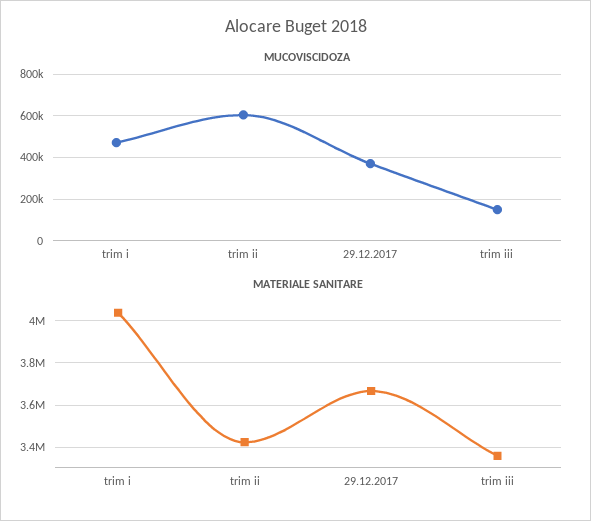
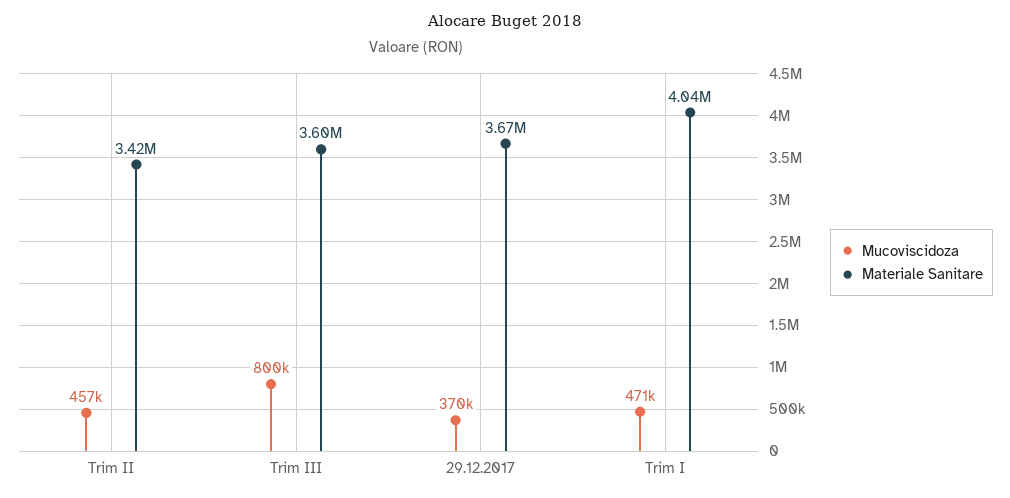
MUCOVISCIDOZA, trim ii: 600000 -> 457000
MUCOVISCIDOZA, trim iii: 150000 -> 800000
MATERIALE SANITARE, trim iii: 3350000 -> 3600000

